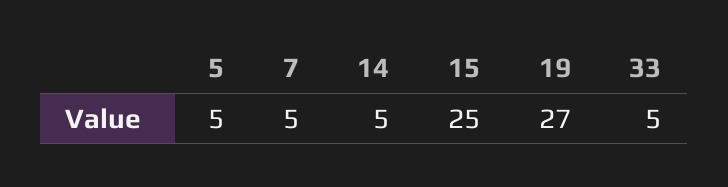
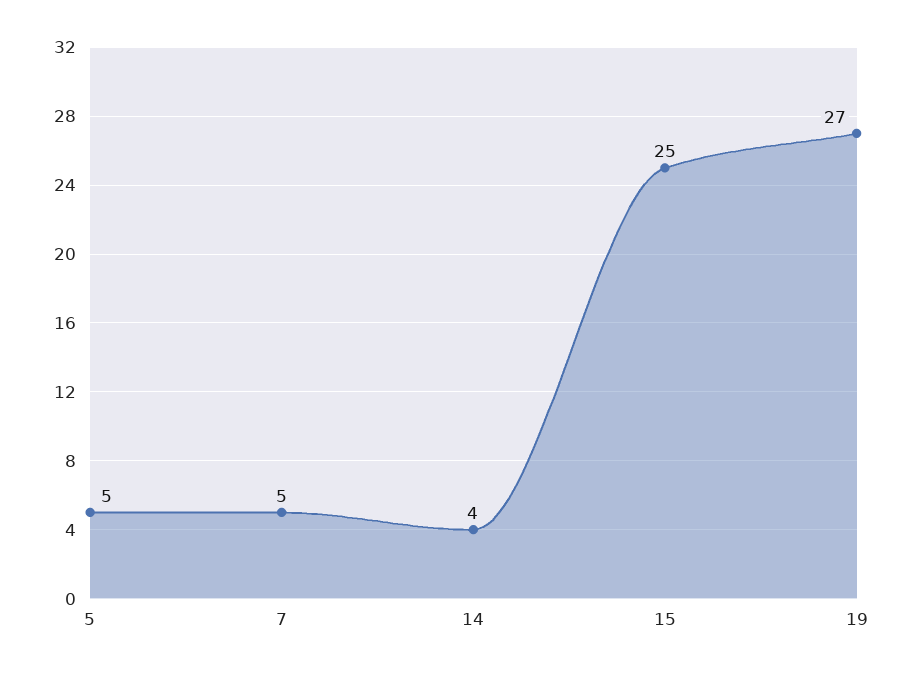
14: 5 -> 4
33: 5 -> none

